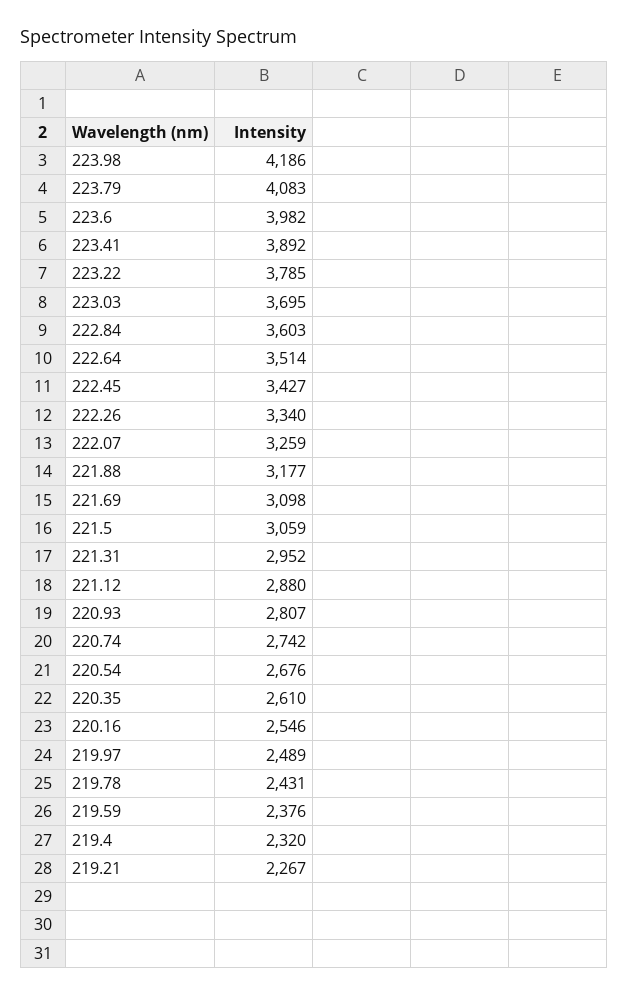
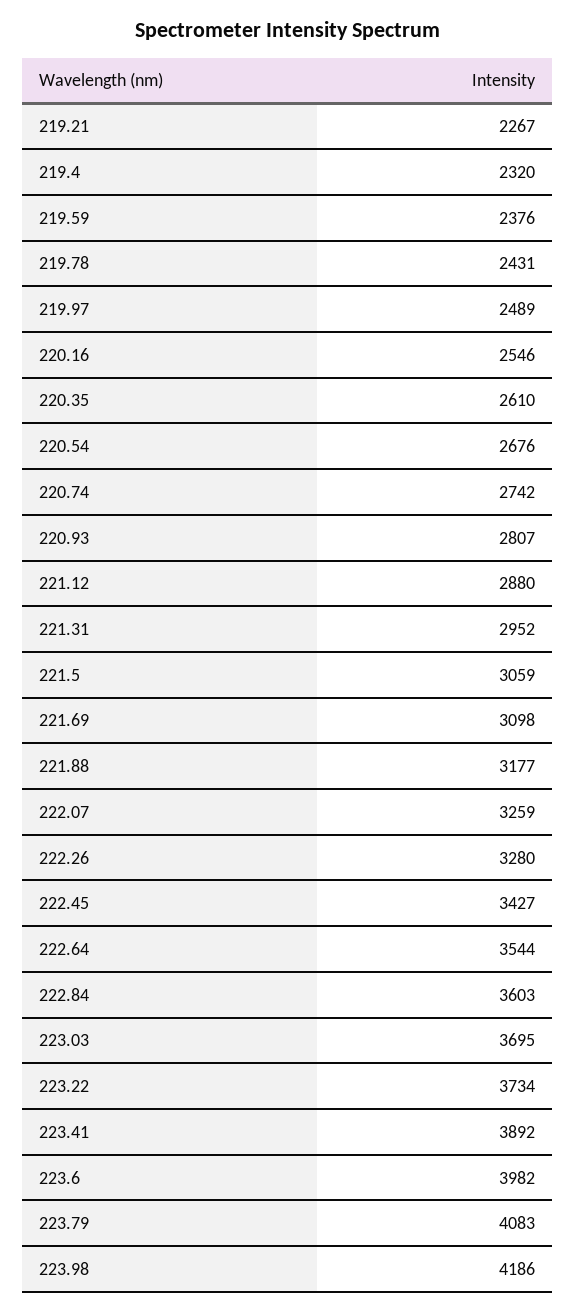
223.22: 3785 -> 3734
222.64: 3514 -> 3544
222.26: 3340 -> 3280

